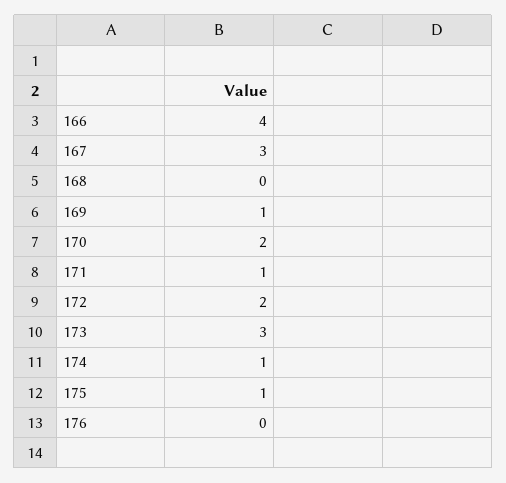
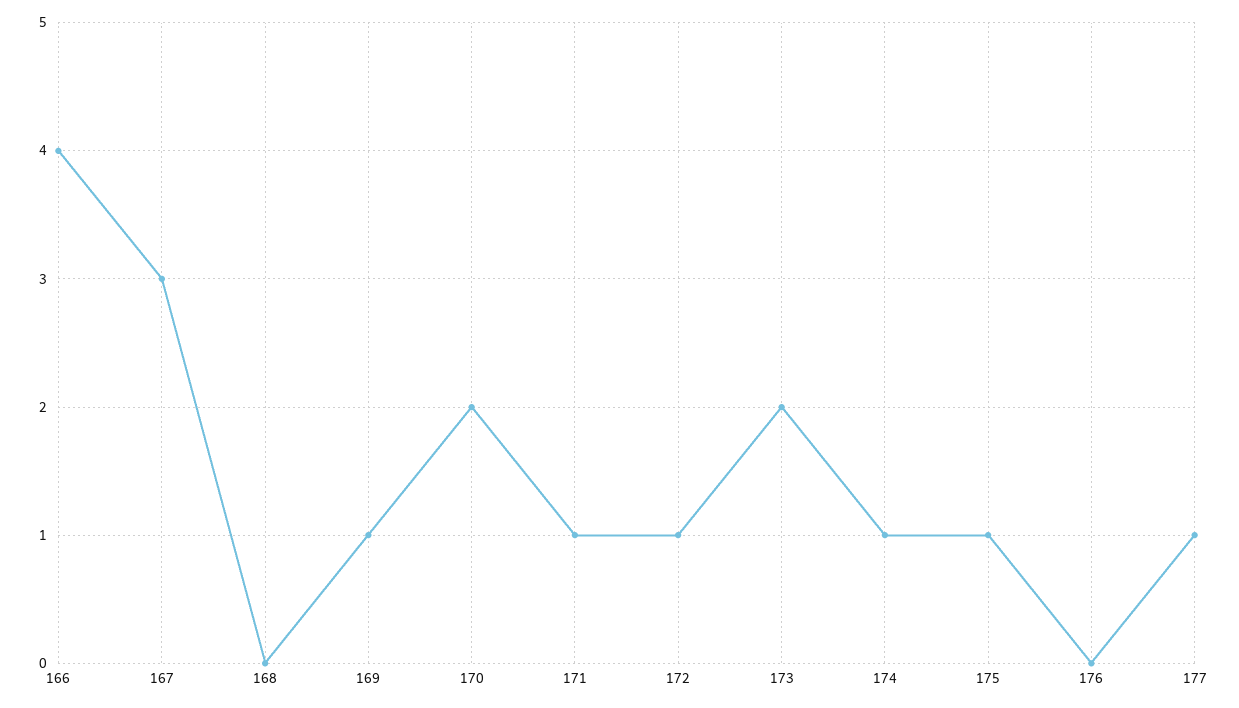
172: 2 -> 1
173: 3 -> 2
177: none -> 1

